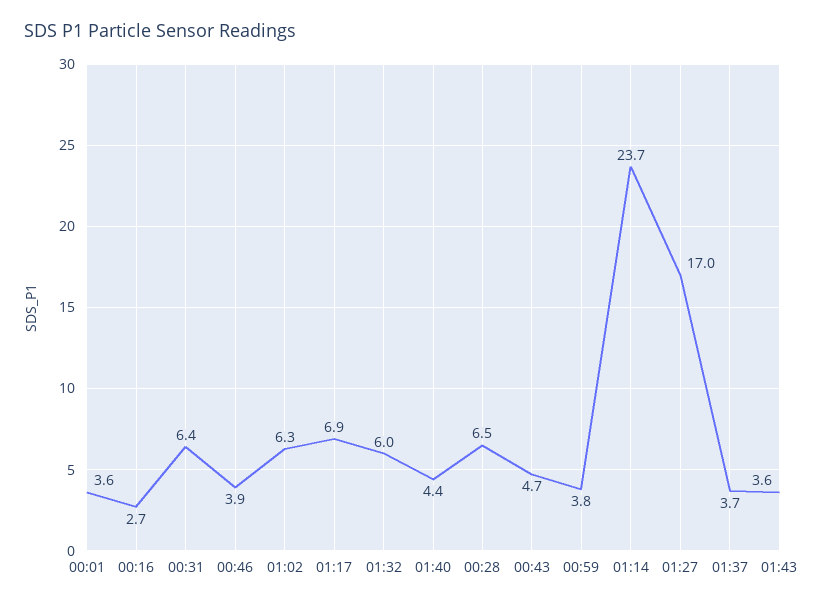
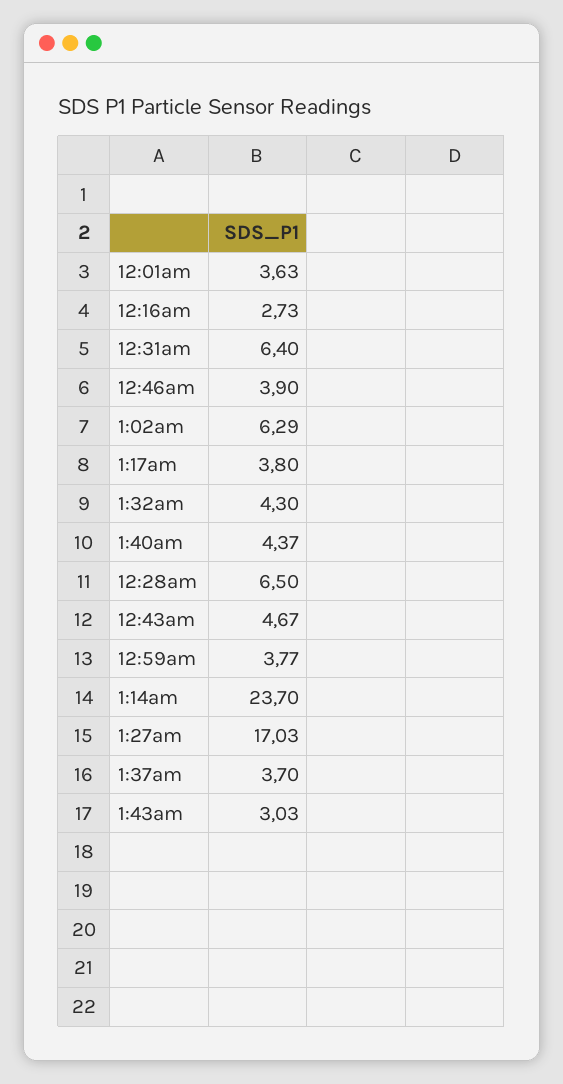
01:17: 6.9 -> 3.8
01:32: 6 -> 4.3
01:43: 3.6 -> 3.03

